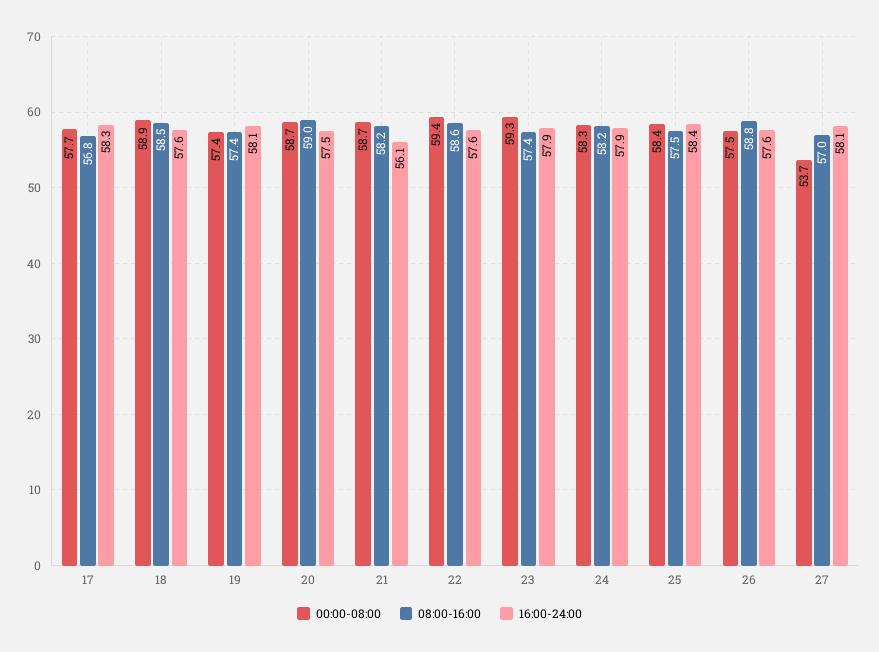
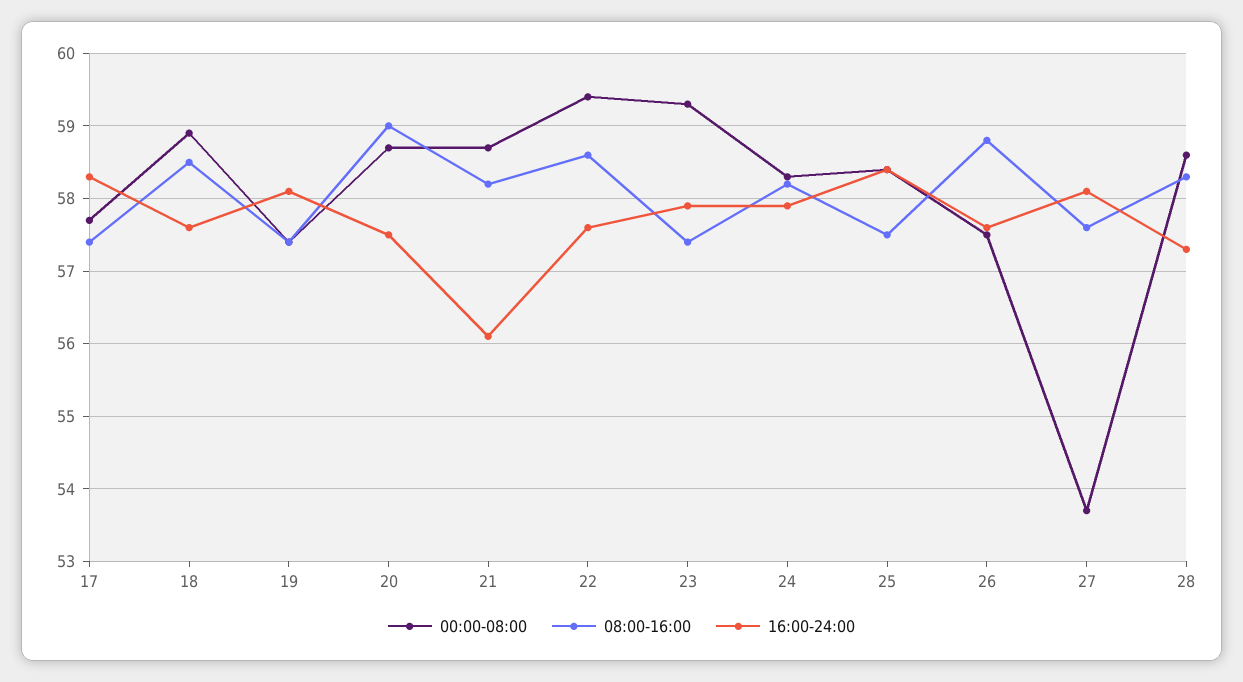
08:00-16:00, 17: 56.8 -> 57.4
08:00-16:00, 27: 57 -> 57.6
00:00-08:00, 28: none -> 58.6
08:00-16:00, 28: none -> 58.3
16:00-24:00, 28: none -> 57.3

